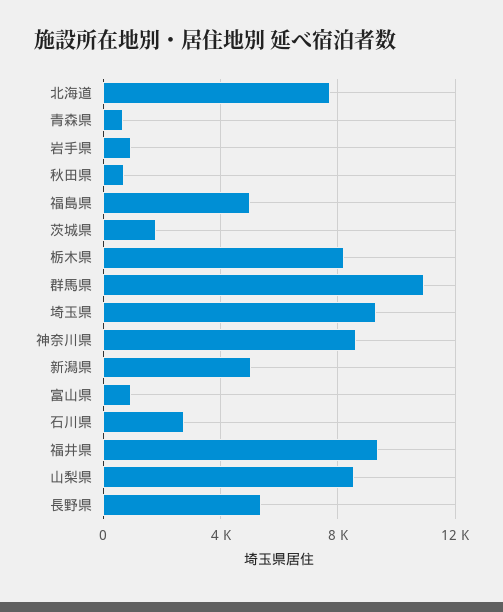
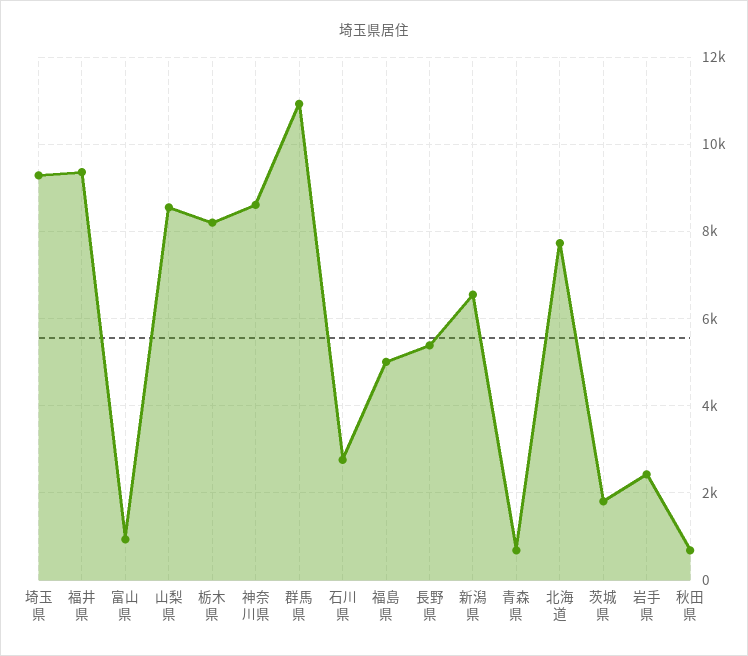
岩手県: 1000 -> 2400
新潟県: 5000 -> 6600

